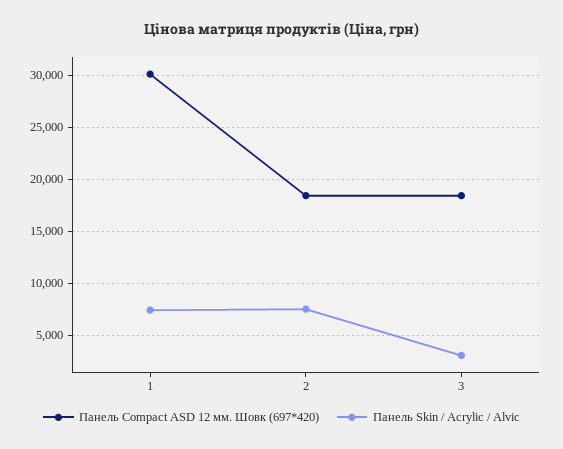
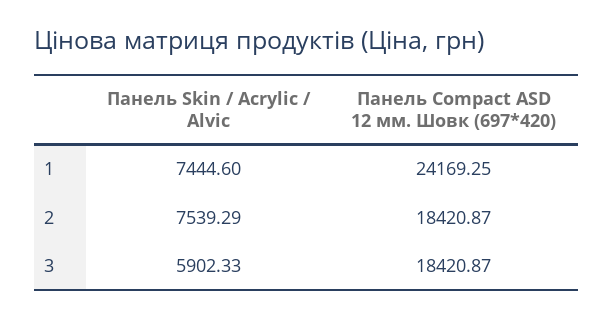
Панель Сompact ASD 12 мм. Шовк (697*420), 1: 30000 -> 24169.25
Панель Skin / Acrylic / Alvic, 3: 3000 -> 5902.33

